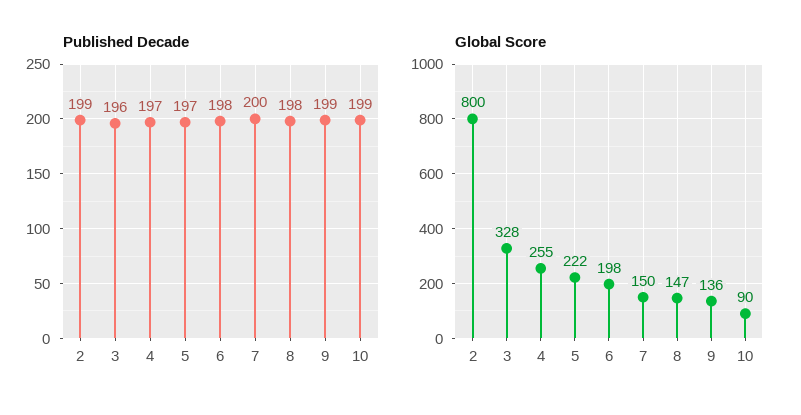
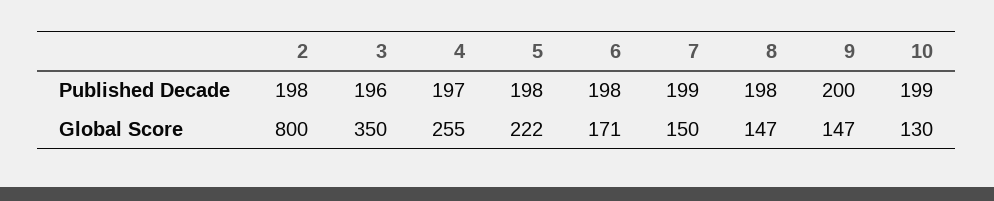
Published Decade, 2: 199 -> 198
Published Decade, 5: 197 -> 198
Published Decade, 7: 200 -> 199
Published Decade, 9: 199 -> 200
Global Score, 3: 328 -> 350
Global Score, 6: 198 -> 171
Global Score, 9: 136 -> 147
Global Score, 10: 90 -> 130

